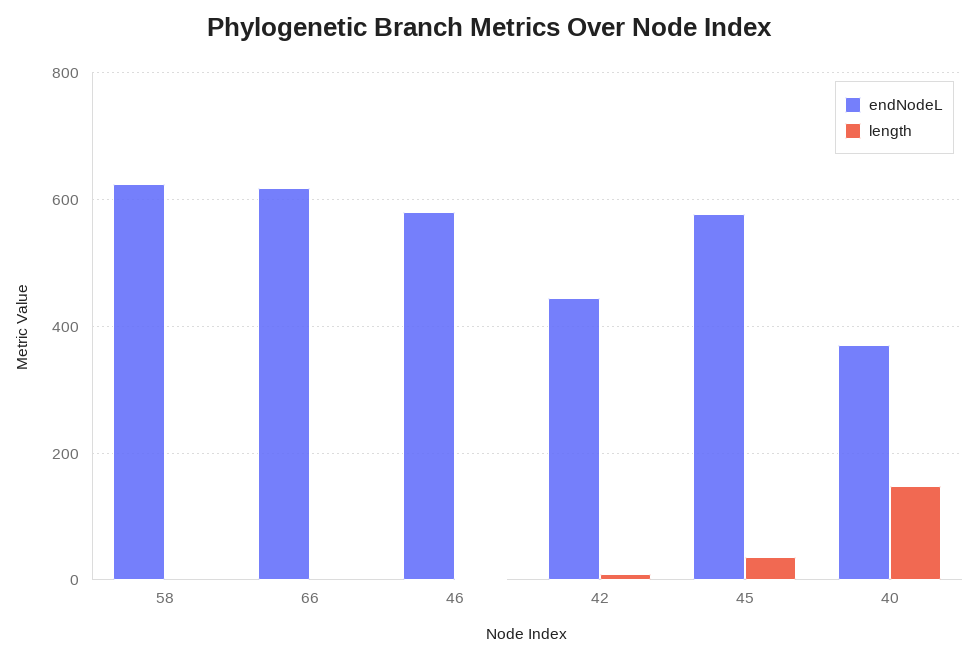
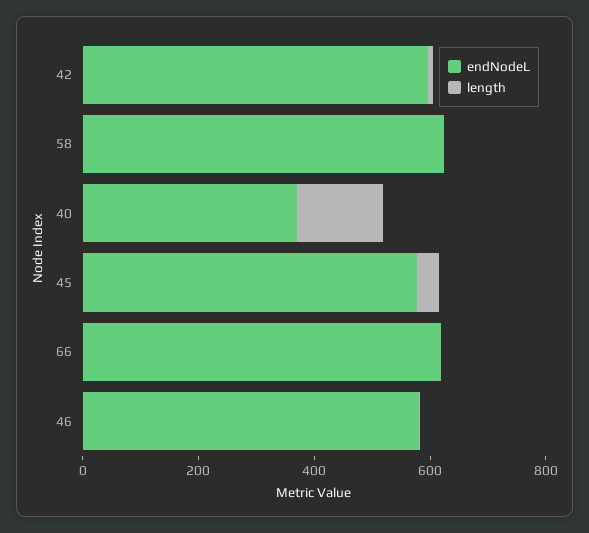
endNodeL, 42: 440 -> 600

